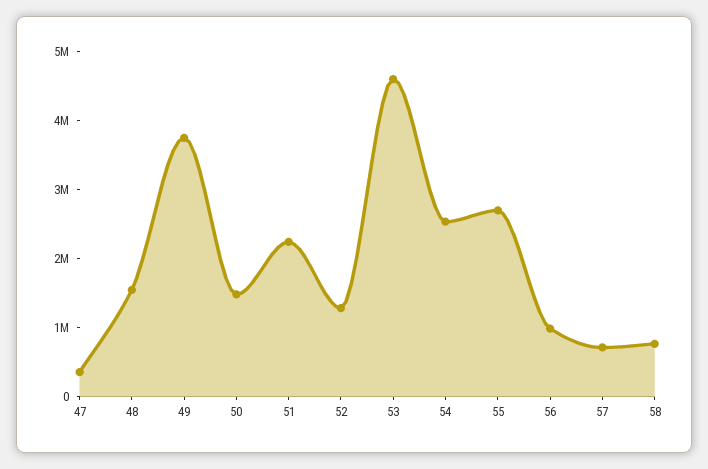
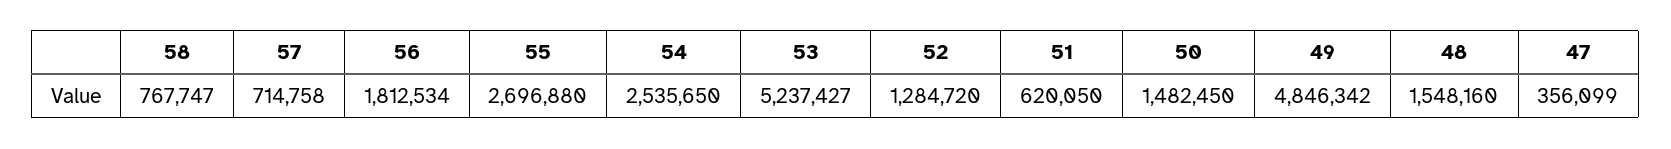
49: 3800000 -> 4846342
51: 2200000 -> 620050
53: 4600000 -> 5237427
56: 1000000 -> 1812534

